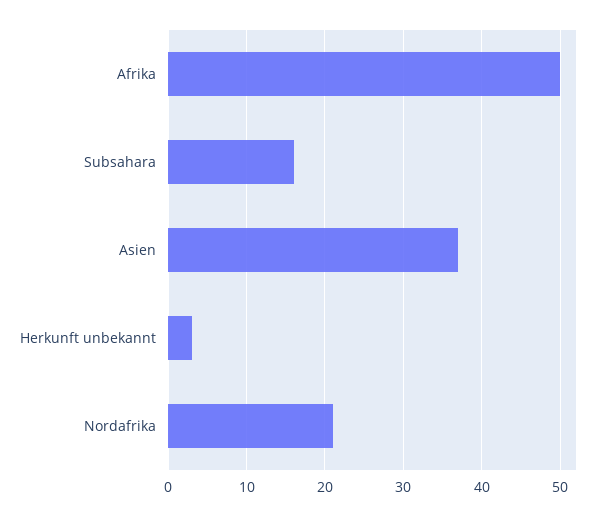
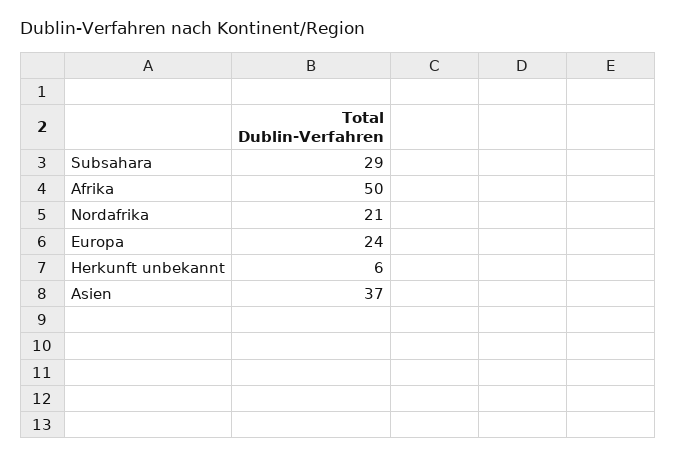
Subsahara: 16 -> 29
Herkunft unbekannt: 3 -> 6
Europa: none -> 24

